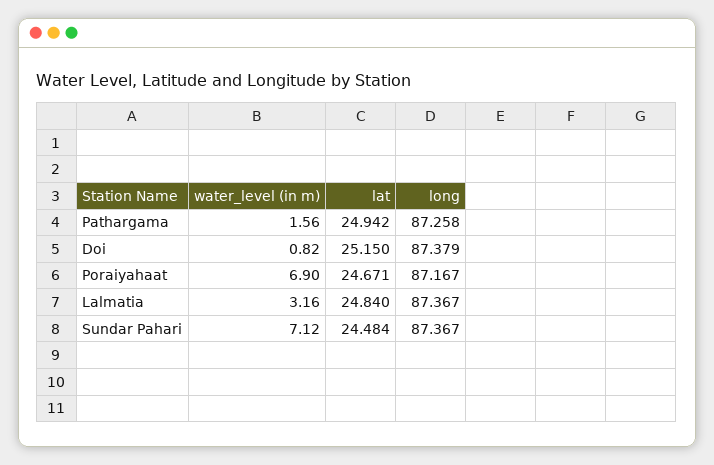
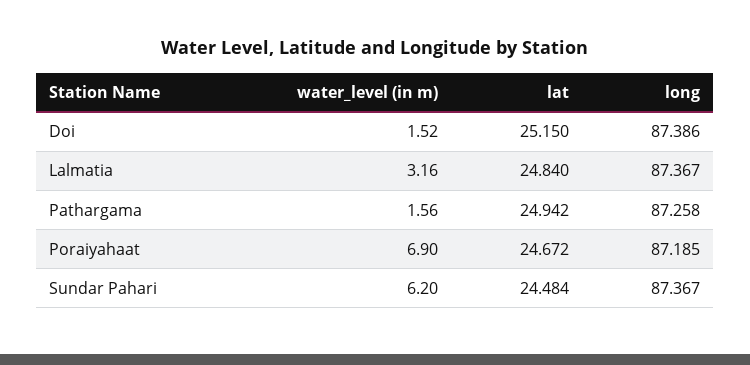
water_level (in m), Doi: 0.82 -> 1.52
long, Doi: 87.379 -> 87.386
lat, Poraiyahaat: 24.671 -> 24.672
long, Poraiyahaat: 87.167 -> 87.185
water_level (in m), Sundar Pahari: 7.12 -> 6.2

